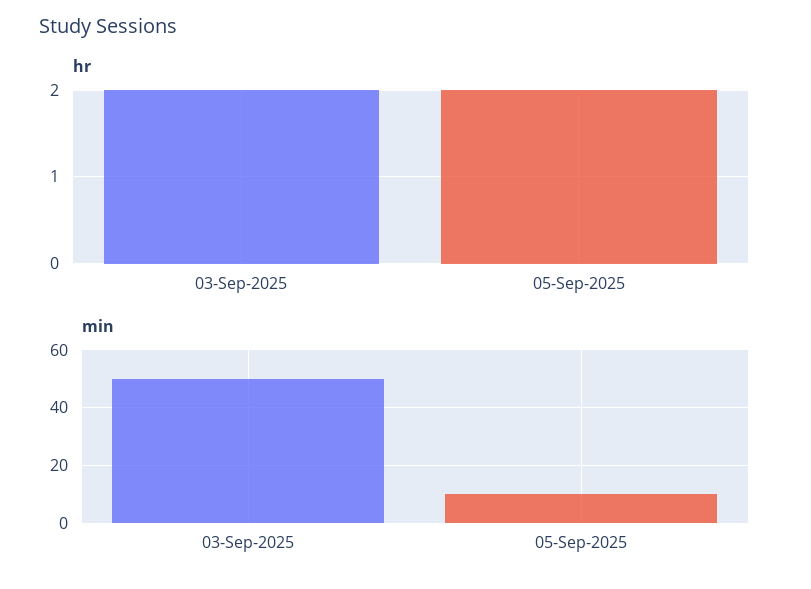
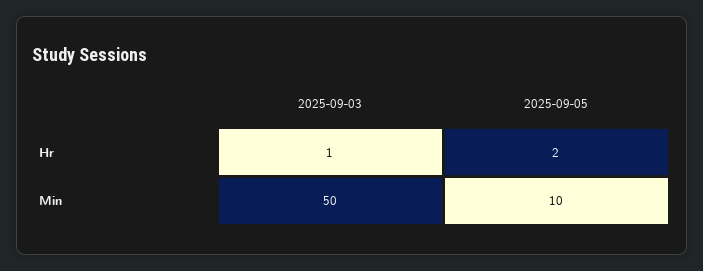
hr, 03-Sep-2025: 2 -> 1

